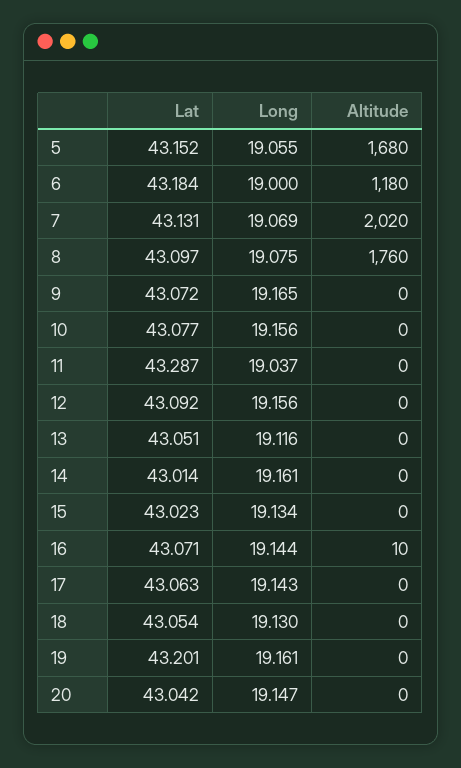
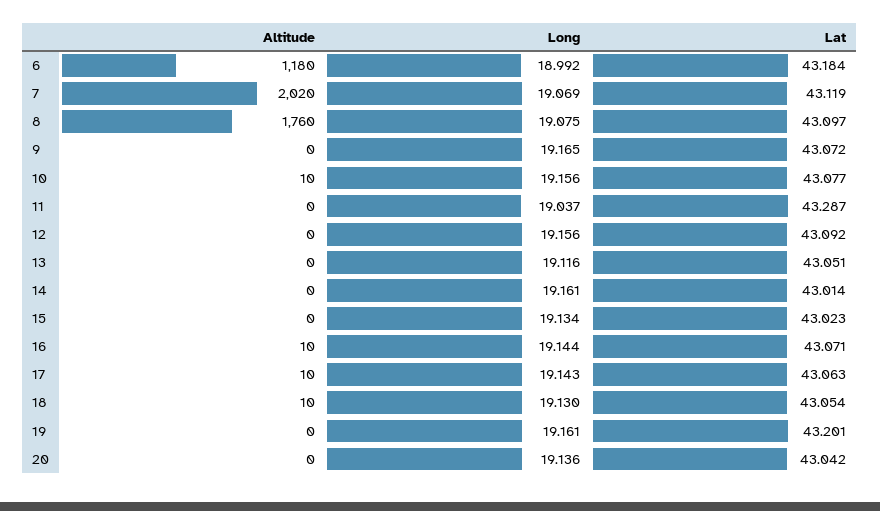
Lat, 5: 43.152 -> none
Long, 5: 19.055 -> none
Altitude, 5: 1680 -> none
Long, 6: 19 -> 18.992
Lat, 7: 43.131 -> 43.119
Altitude, 10: 0 -> 10
Altitude, 17: 0 -> 10
Altitude, 18: 0 -> 10
Long, 20: 19.147 -> 19.136

